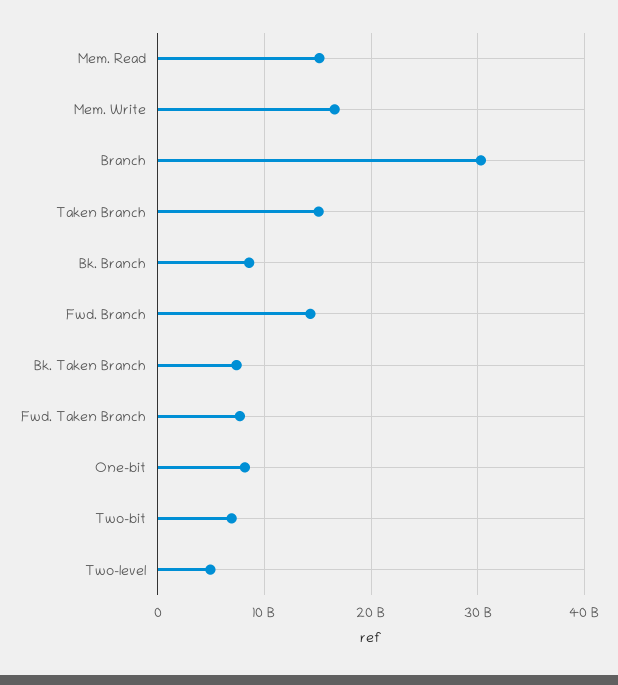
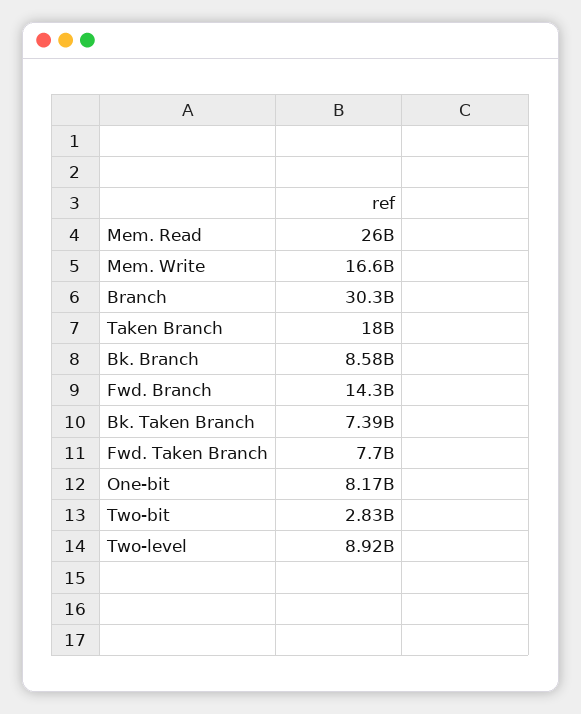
Mem. Read: 15000000000 -> 26000000000
Taken Branch: 15000000000 -> 18000000000
Two-bit: 7000000000 -> 2830000000
Two-level: 5000000000 -> 8920000000

